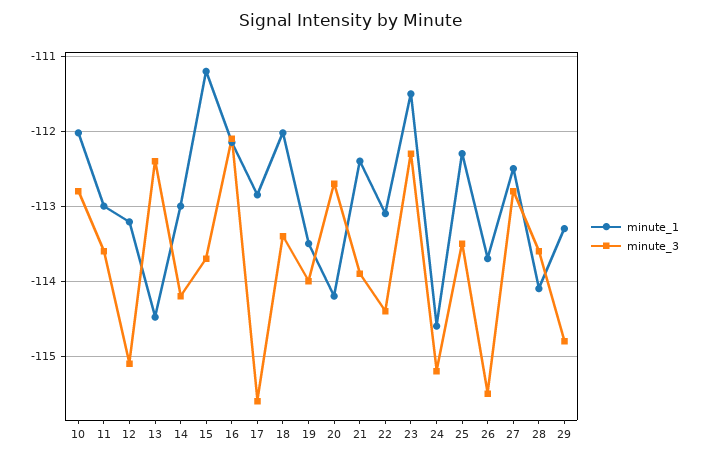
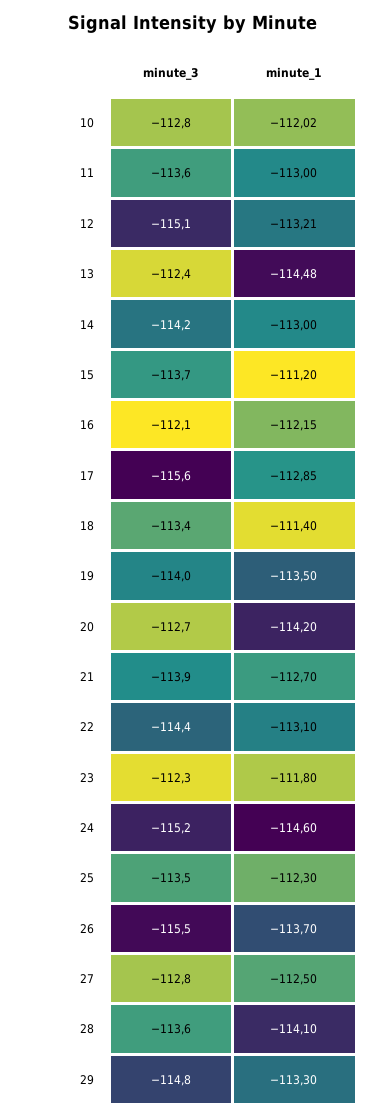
minute_1, 18: -112 -> -111.4
minute_1, 21: -112.4 -> -112.7
minute_1, 23: -111.5 -> -111.8

